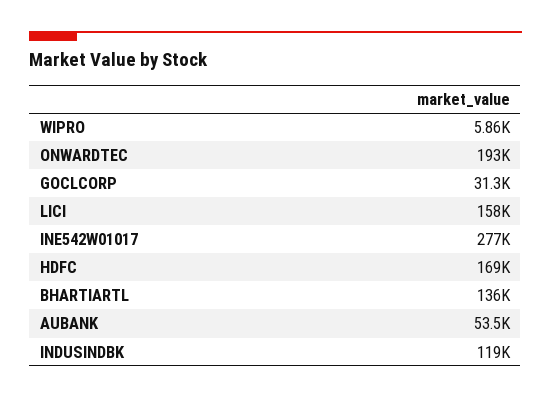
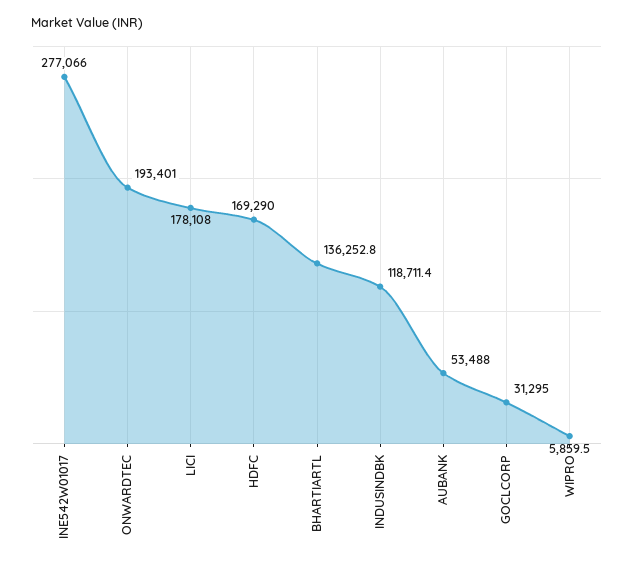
LICI: 158000 -> 178108

